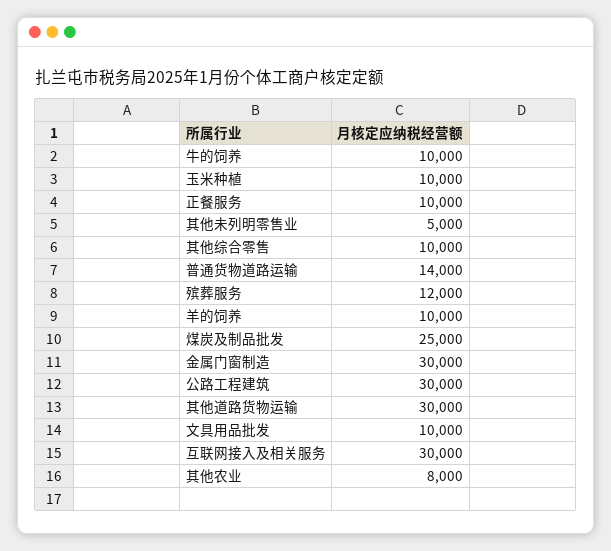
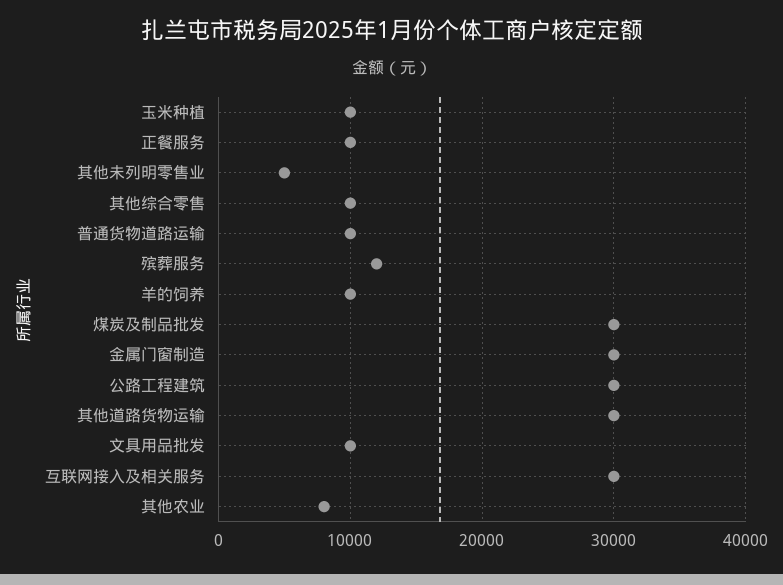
牛的饲养: 10000 -> none
普通货物道路运输: 14000 -> 10000
煤炭及制品批发: 25000 -> 30000

